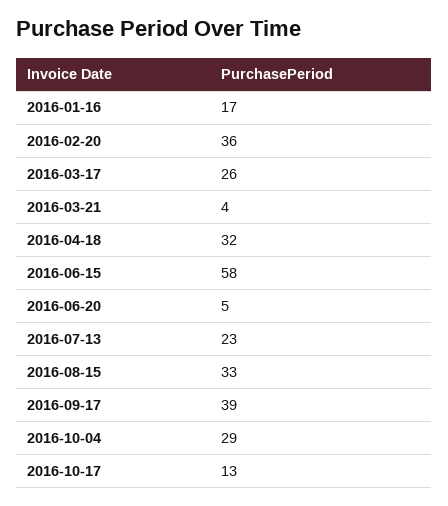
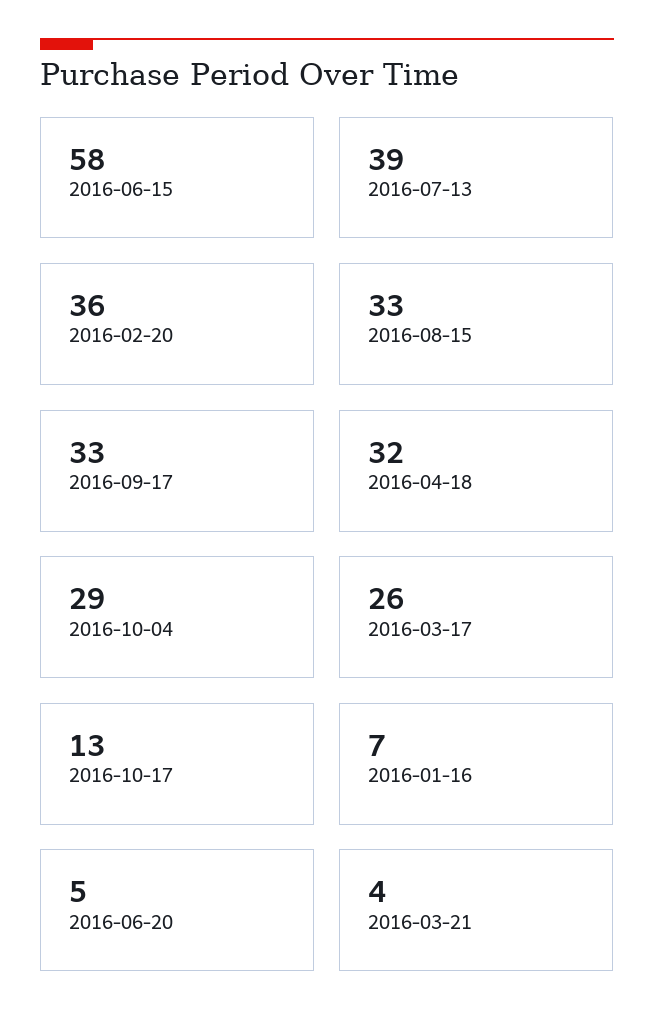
2016-01-16: 17 -> 7
2016-07-13: 23 -> 39
2016-09-17: 39 -> 33

